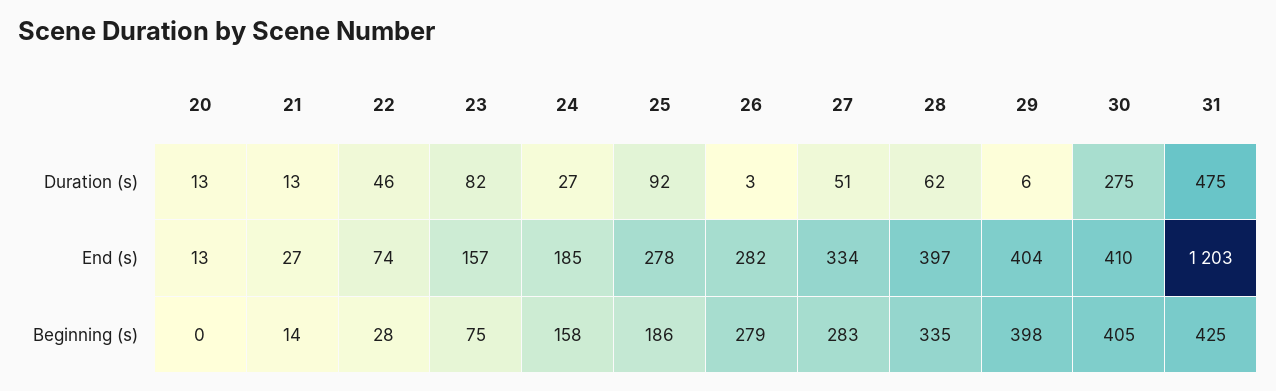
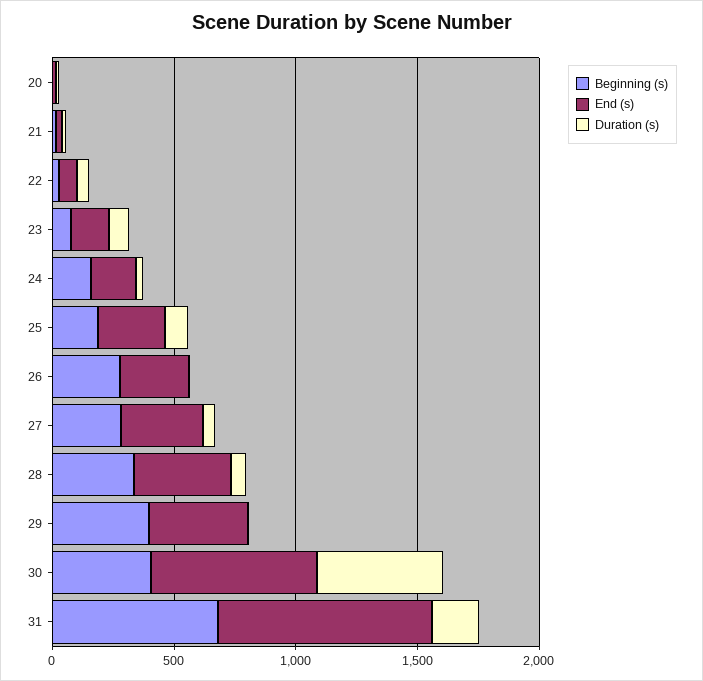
Duration (s), 30: 275 -> 500
Duration (s), 31: 475 -> 200
End (s), 30: 410 -> 700
End (s), 31: 1203 -> 900
Beginning (s), 31: 425 -> 700

